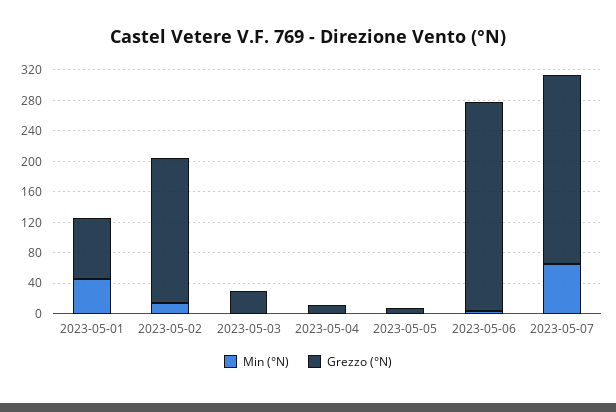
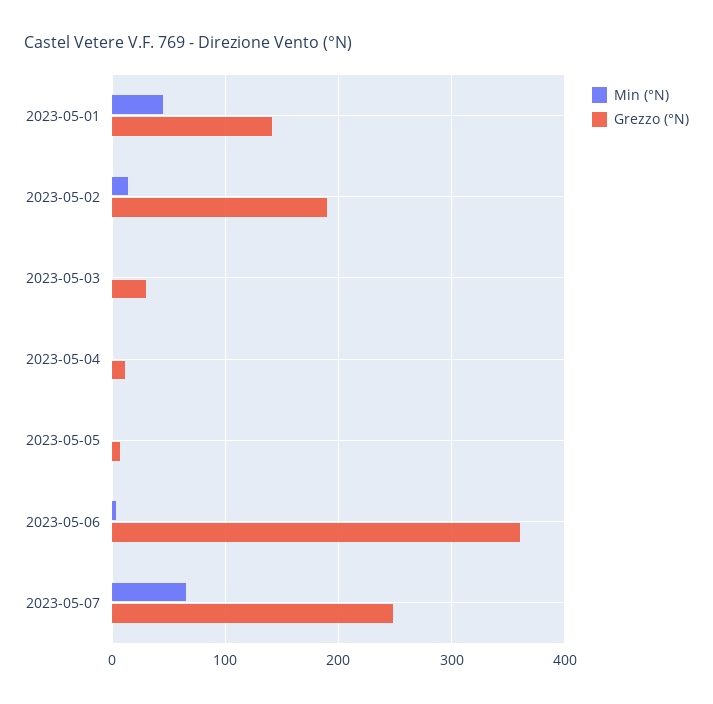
Grezzo (°N), 2023-05-01: 80 -> 140
Grezzo (°N), 2023-05-06: 280 -> 360

